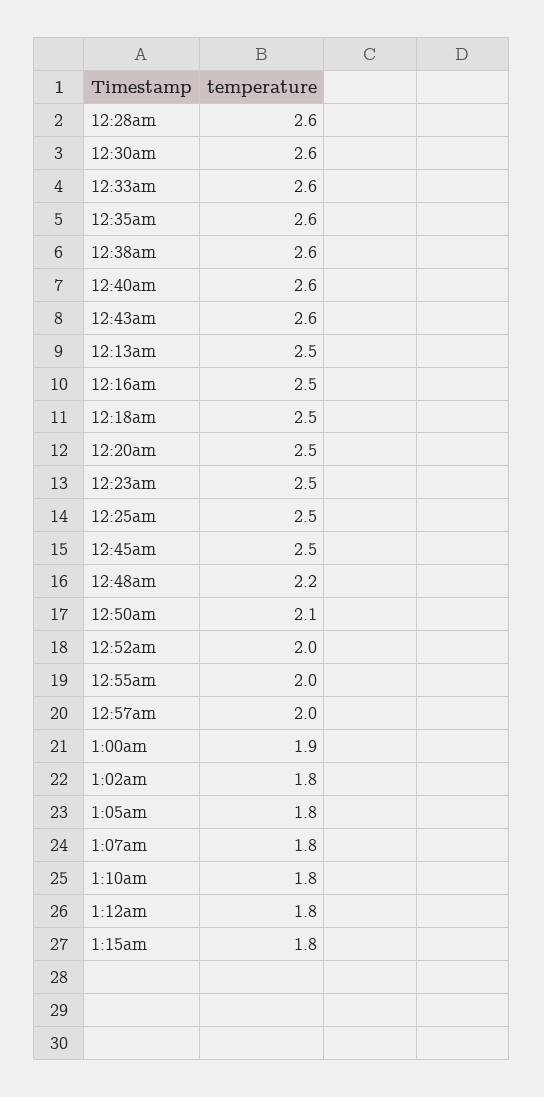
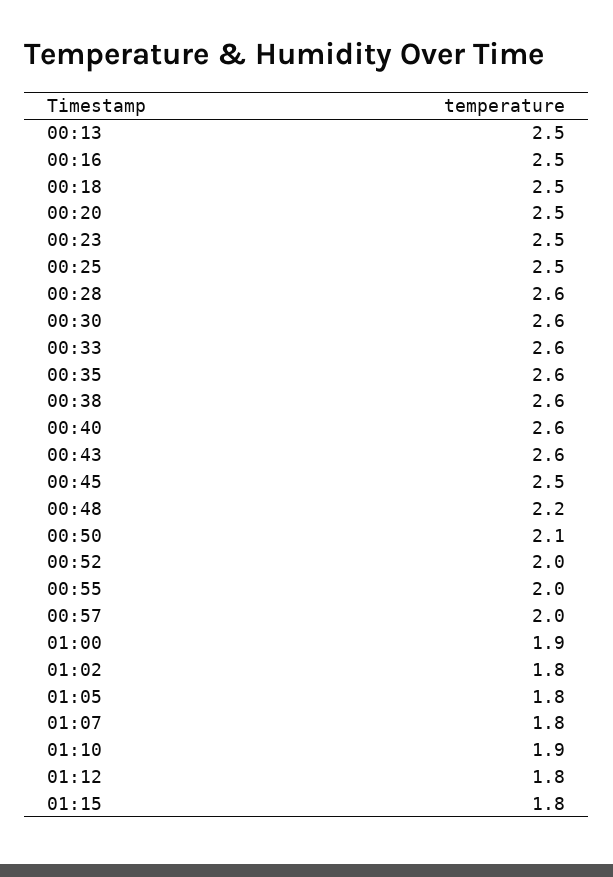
1:10am: 1.8 -> 1.9

